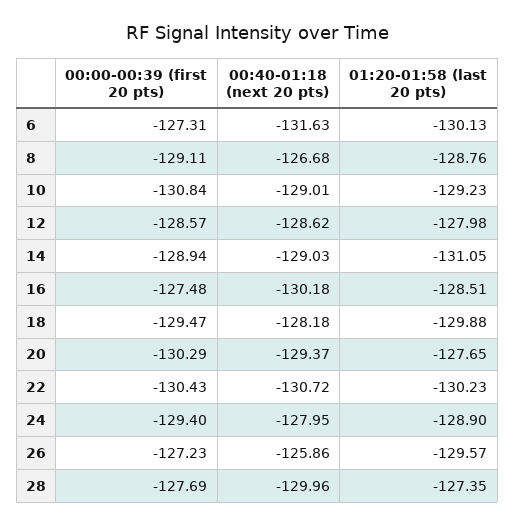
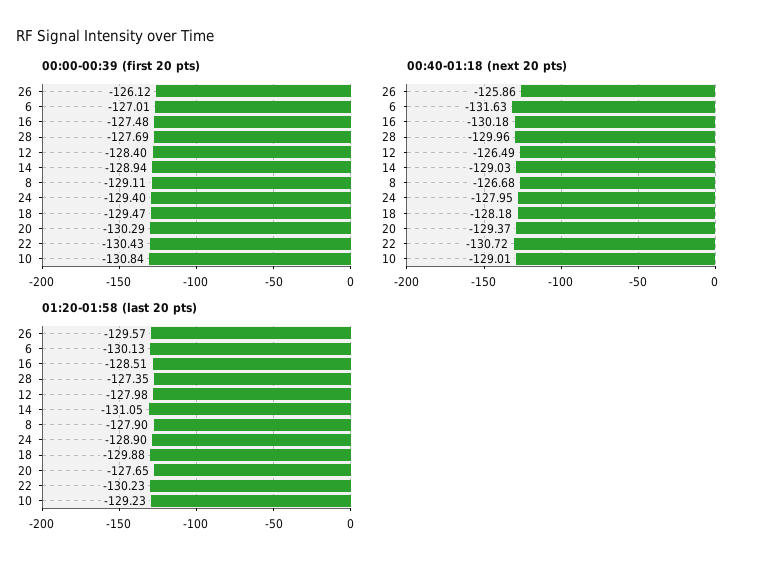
00:00-00:39 (first 20 pts), 6: -127.31 -> -127.01
01:20-01:58 (last 20 pts), 8: -128.76 -> -127.9
00:00-00:39 (first 20 pts), 12: -128.57 -> -128.4
00:40-01:18 (next 20 pts), 12: -128.62 -> -126.49
00:00-00:39 (first 20 pts), 26: -127.23 -> -126.12

